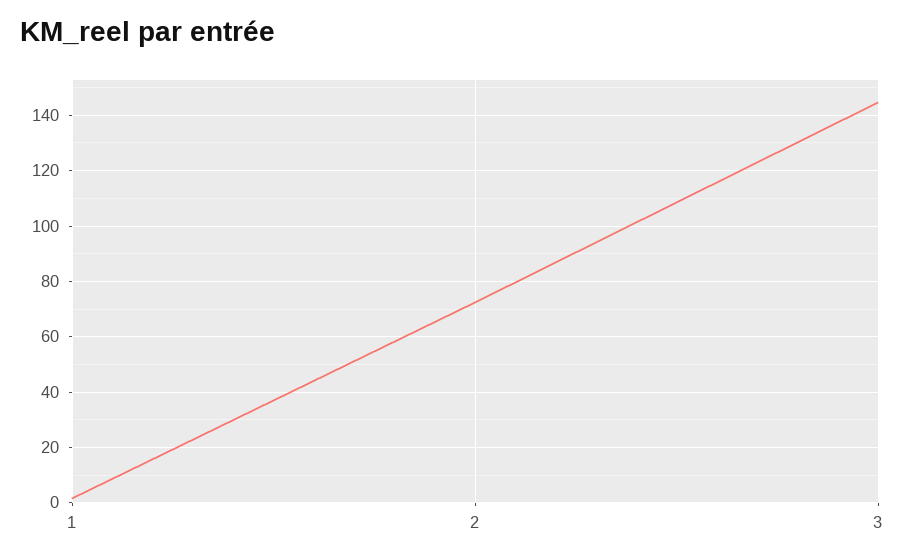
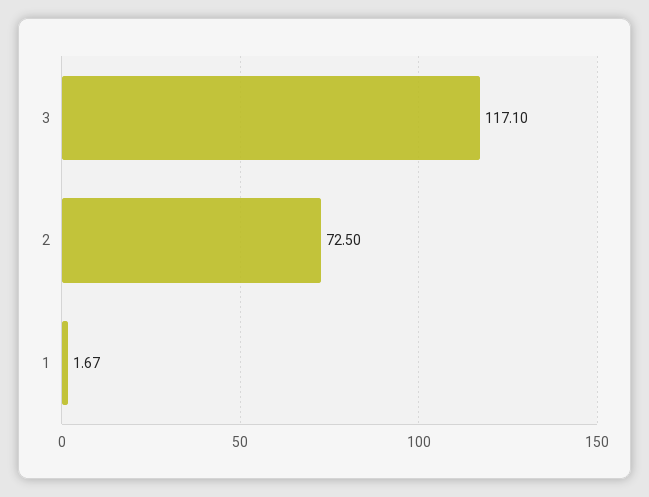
3: 145 -> 117.1

